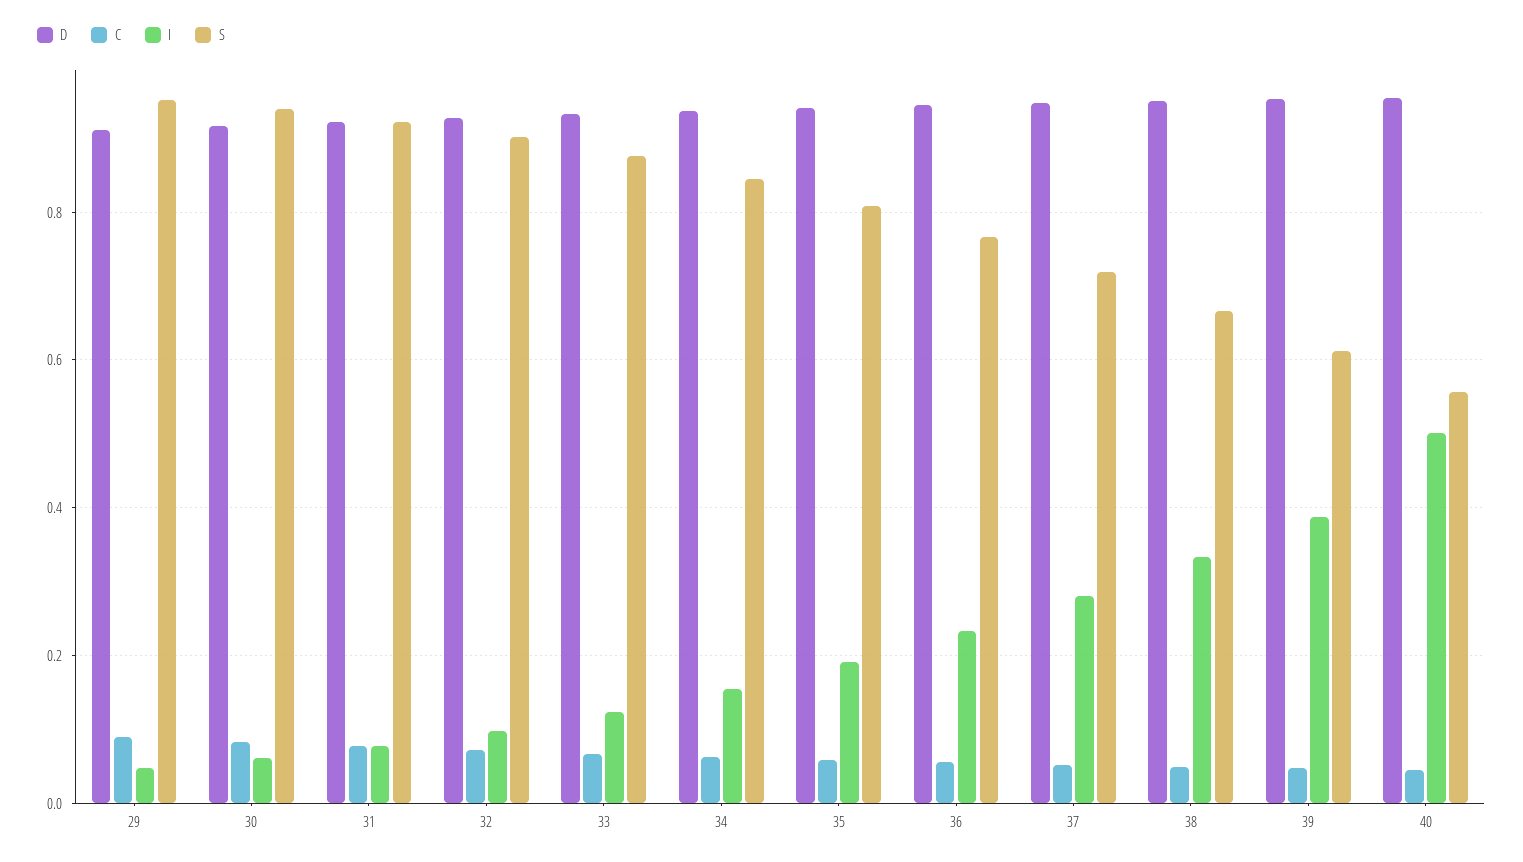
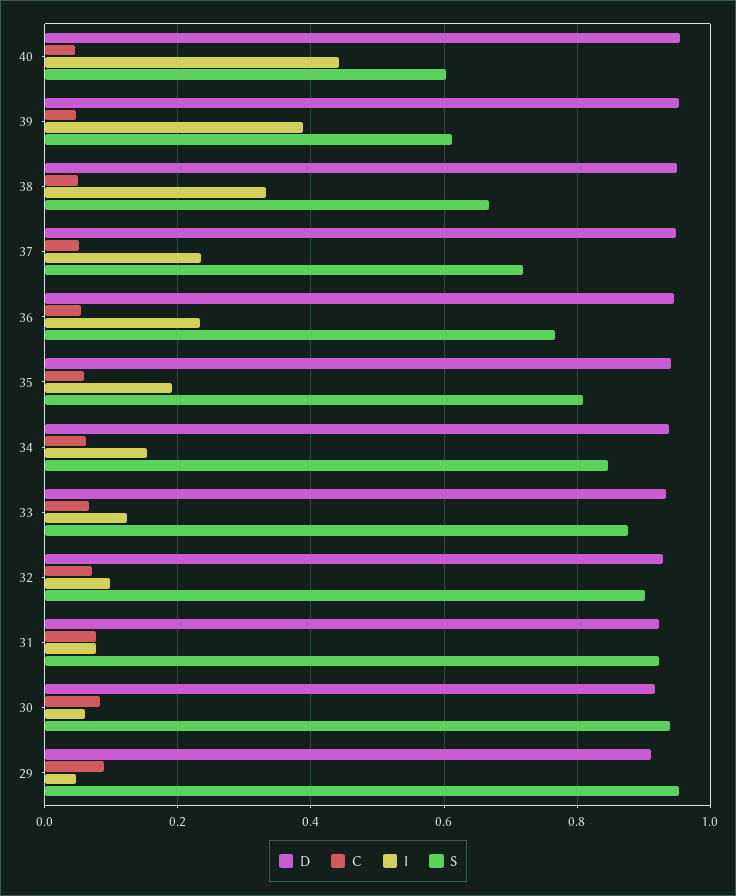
I, 37: 0.28 -> 0.24
I, 40: 0.5 -> 0.44
S, 40: 0.56 -> 0.6

